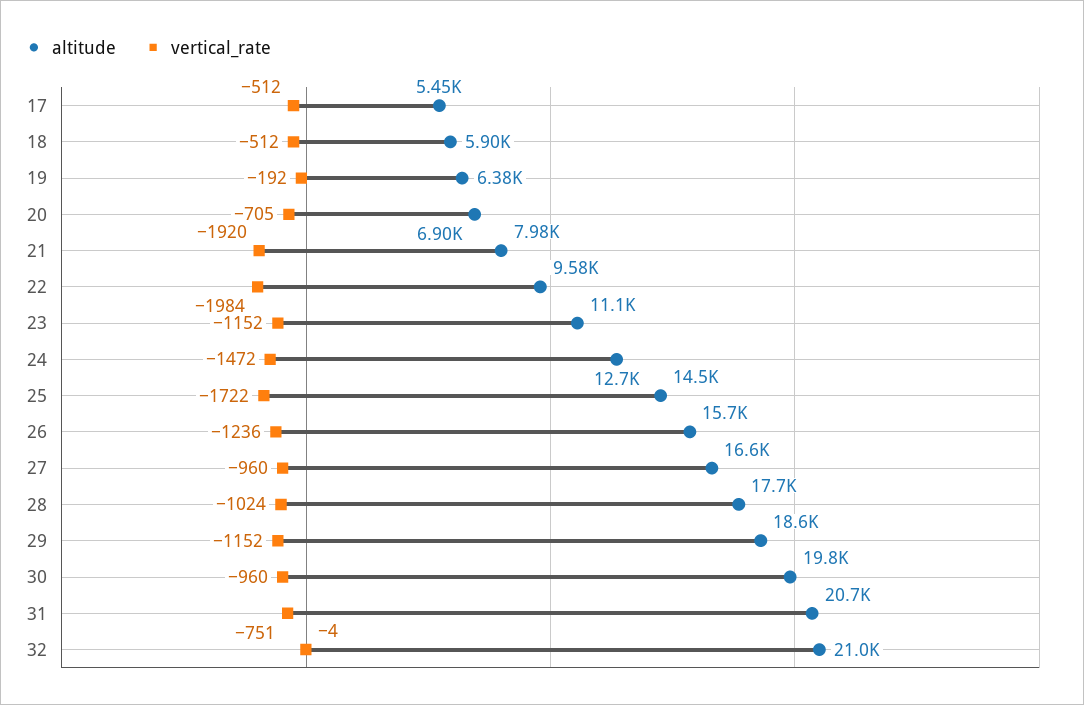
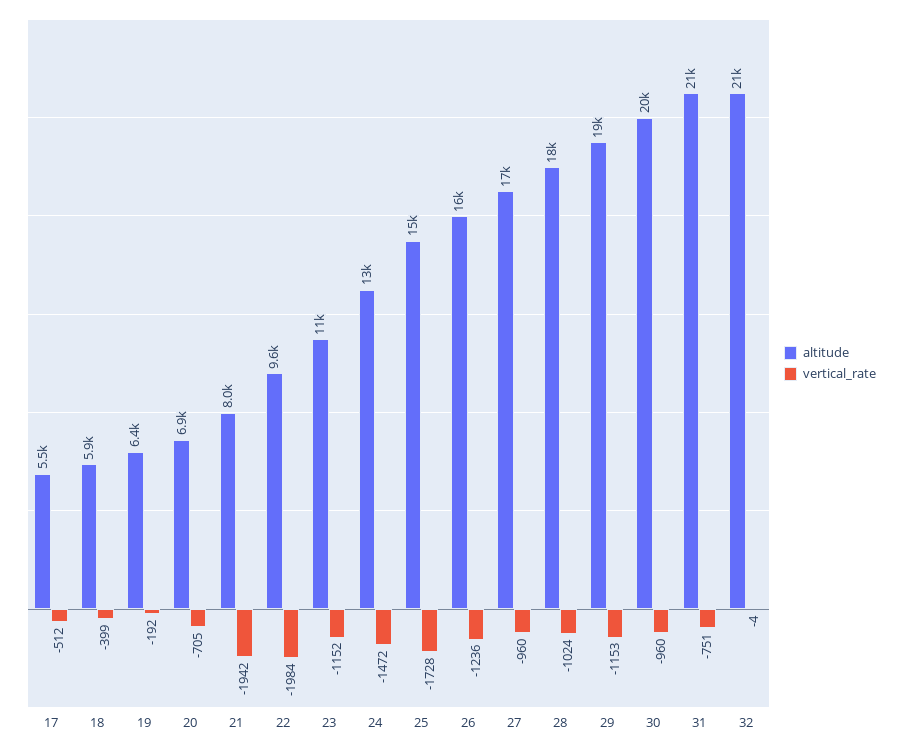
vertical_rate, 18: -512 -> -399
vertical_rate, 21: -1920 -> -1942
vertical_rate, 25: -1722 -> -1728
vertical_rate, 29: -1152 -> -1153

